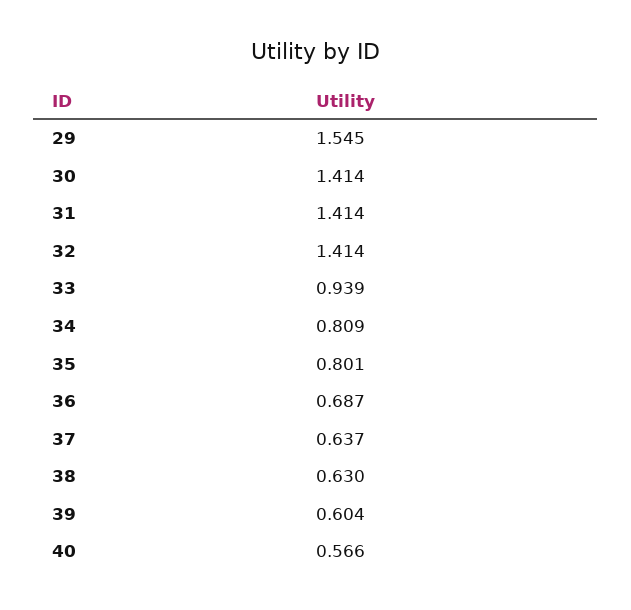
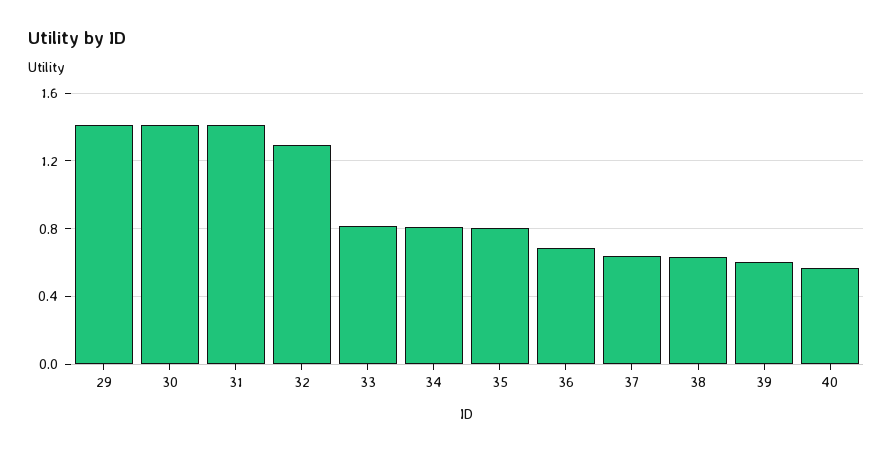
29: 1.545 -> 1.4
32: 1.414 -> 1.3
33: 0.939 -> 0.8

